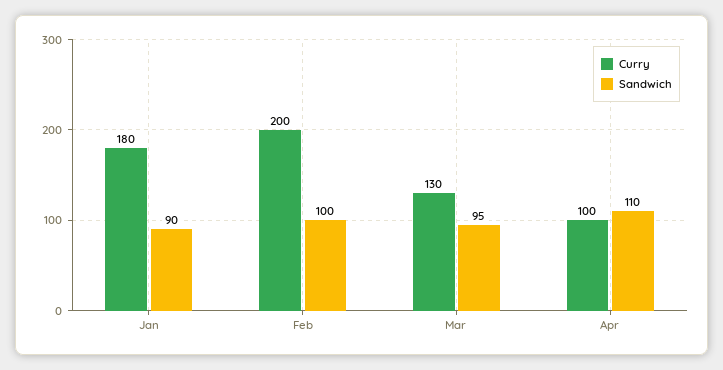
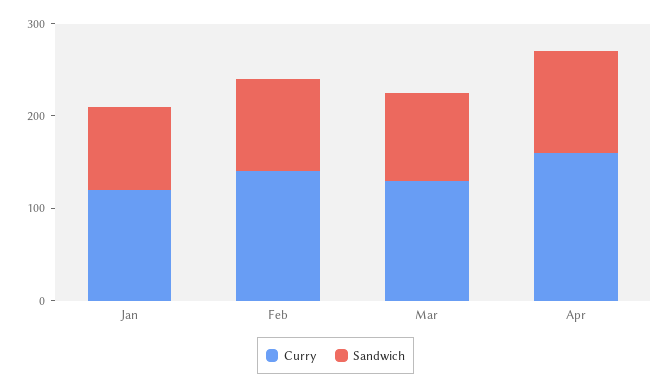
Curry, Jan: 180 -> 120
Curry, Feb: 200 -> 140
Curry, Apr: 100 -> 160

